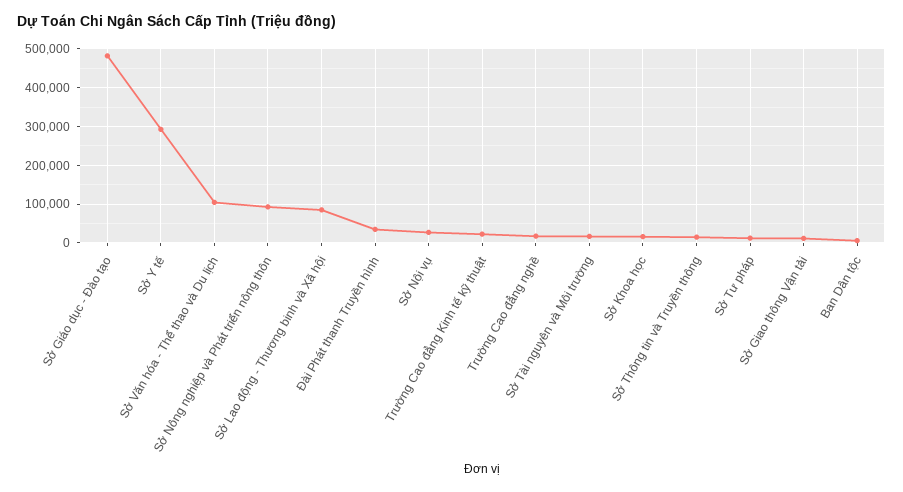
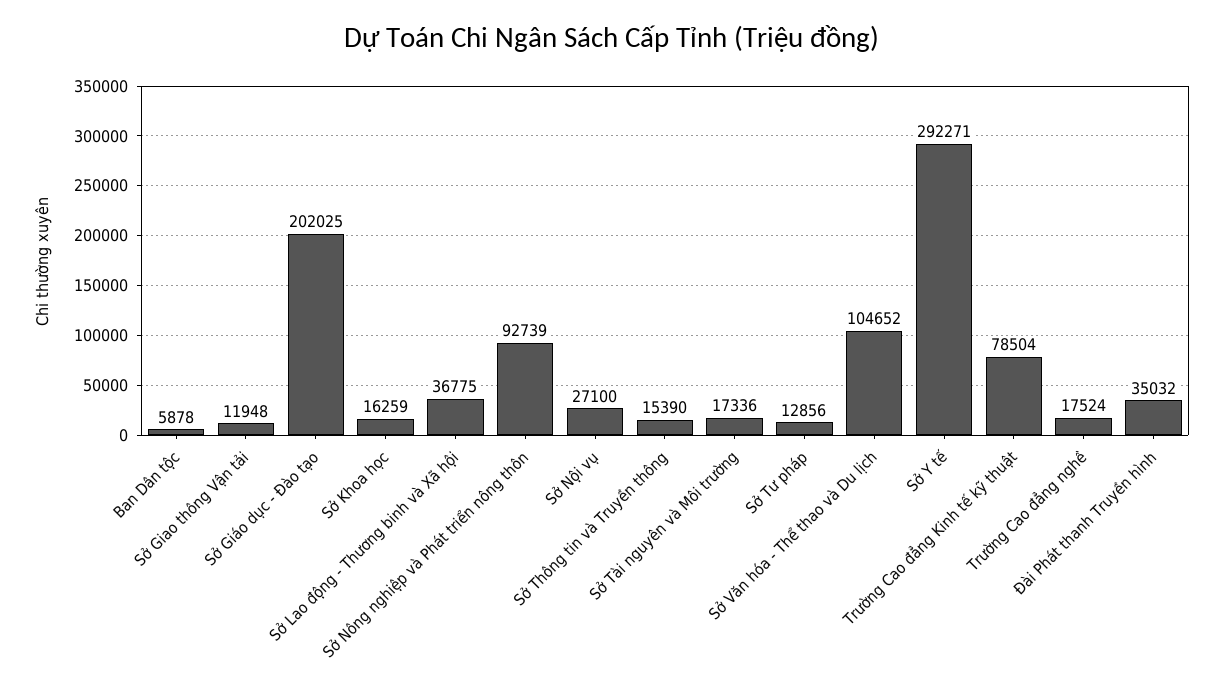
Sở Giáo dục - Đào tạo: 480000 -> 202025
Sở Lao động - Thương binh và Xã hội: 80000 -> 36775
Trường Cao đẳng Kinh tế kỹ thuật: 20000 -> 78504

